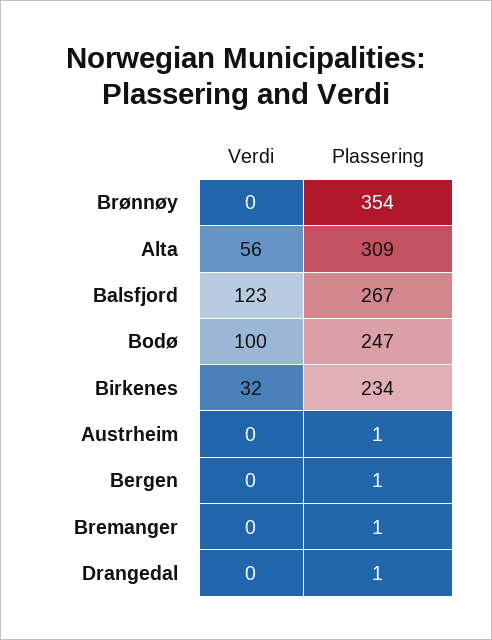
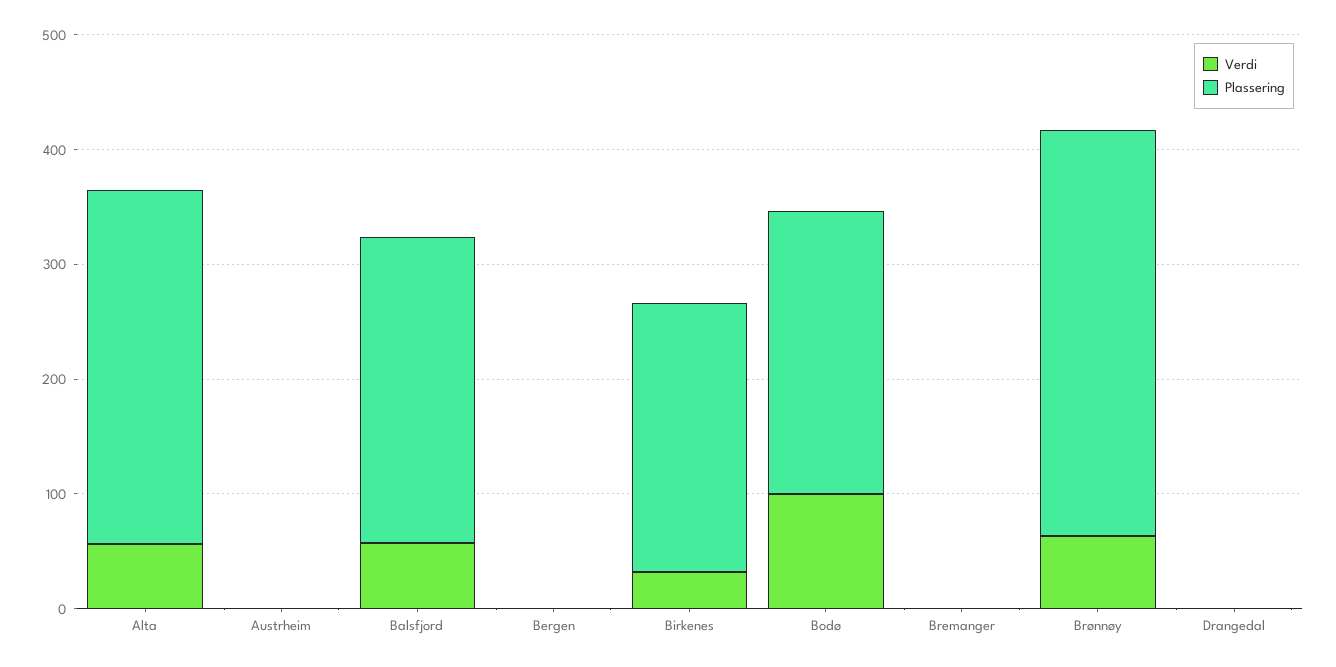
Verdi, Brønnøy: 0 -> 60
Verdi, Balsfjord: 123 -> 60

